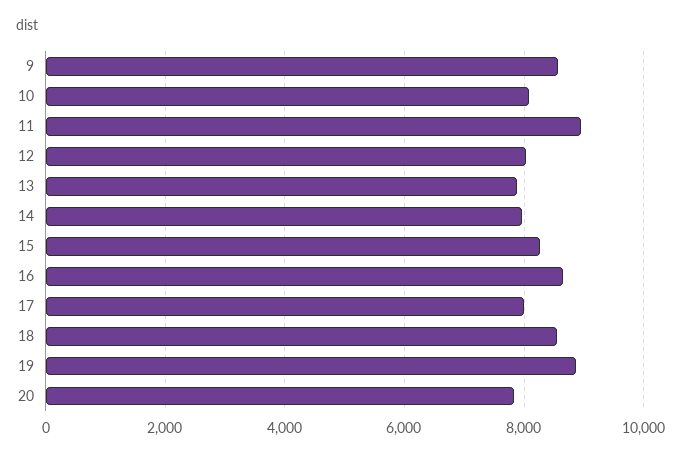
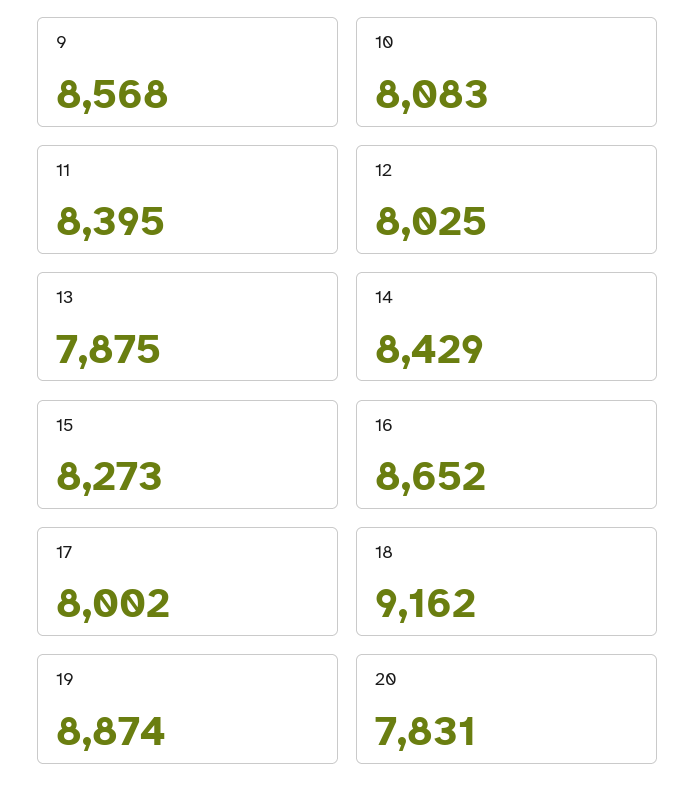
11: 9000 -> 8395
14: 8000 -> 8429
18: 8600 -> 9162

